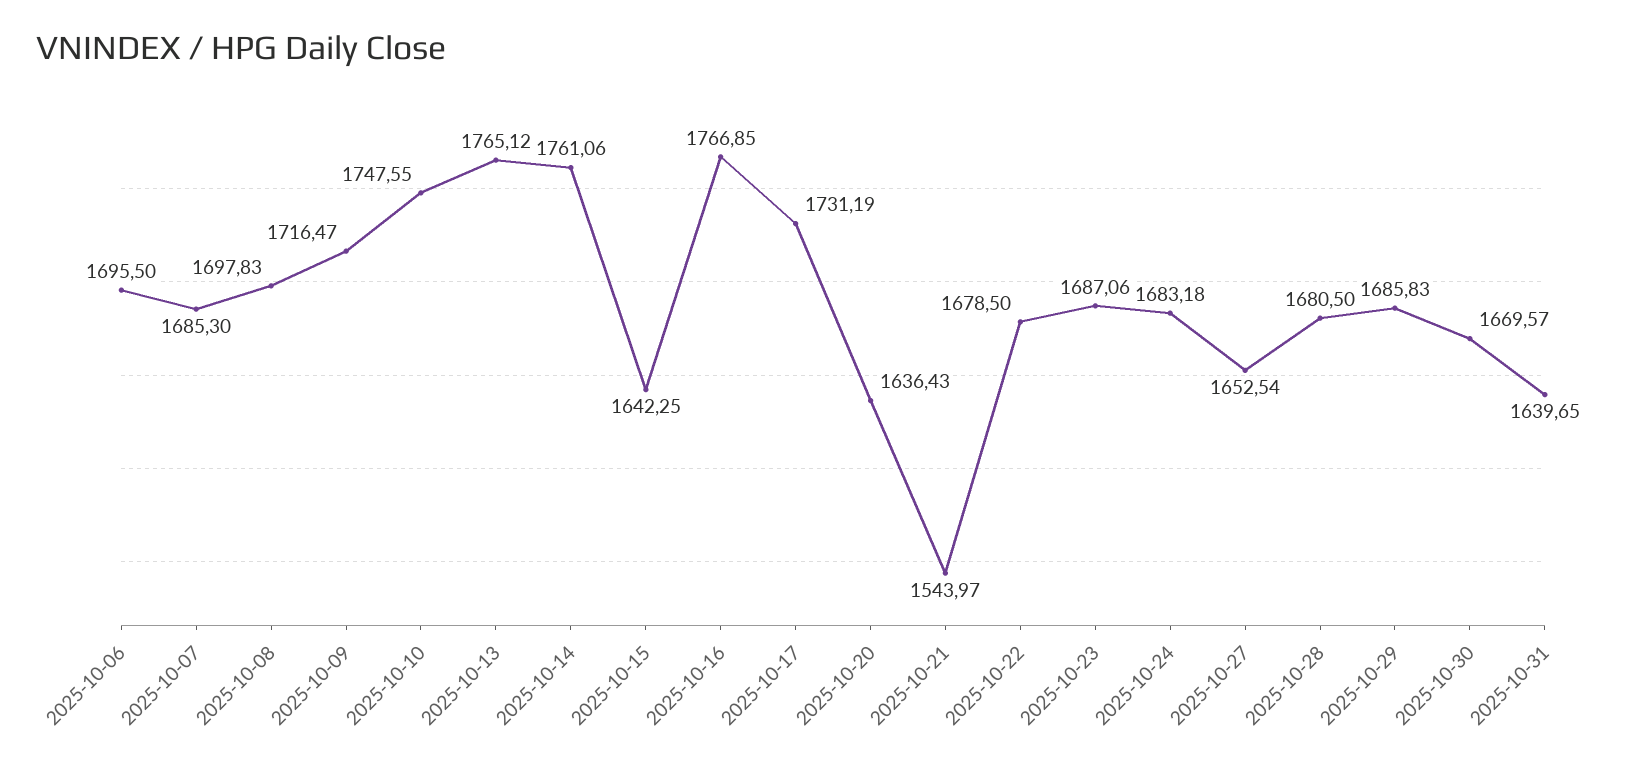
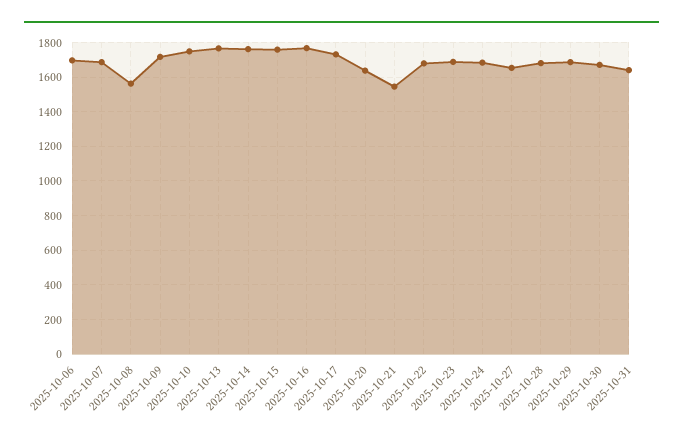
2025-10-08: 1697.83 -> 1550
2025-10-15: 1642.25 -> 1750

